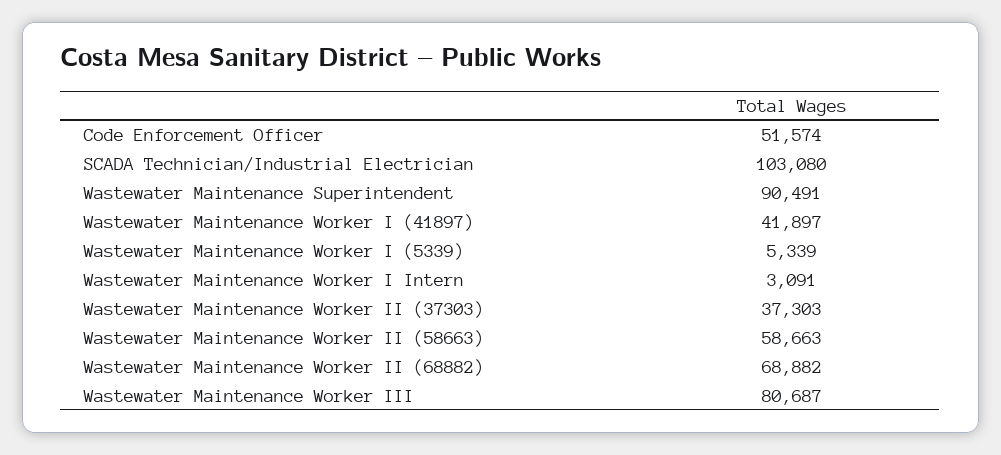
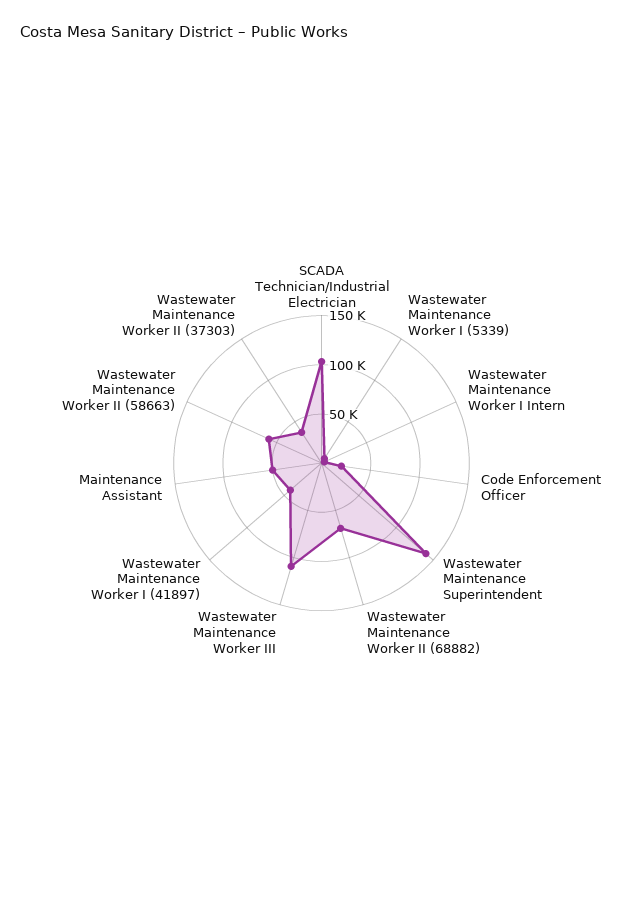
Code Enforcement Officer: 51574 -> 20000
Wastewater Maintenance Superintendent: 90491 -> 140000
Wastewater Maintenance Worker III: 80687 -> 110000
Maintenance Assistant: none -> 50000

